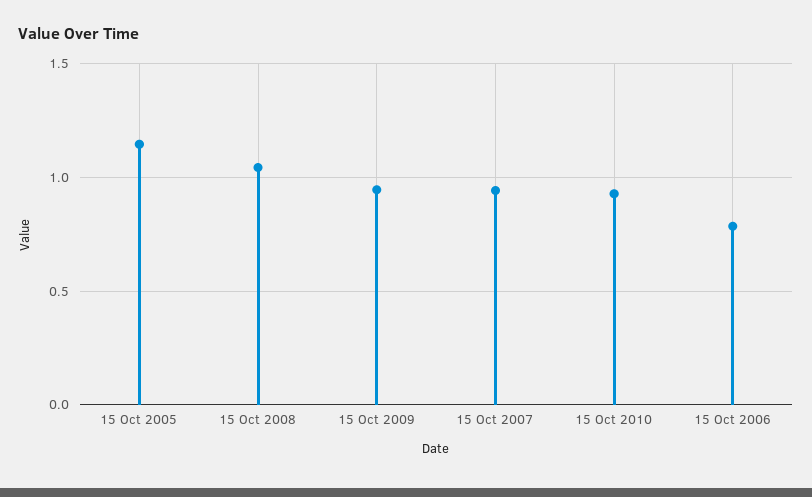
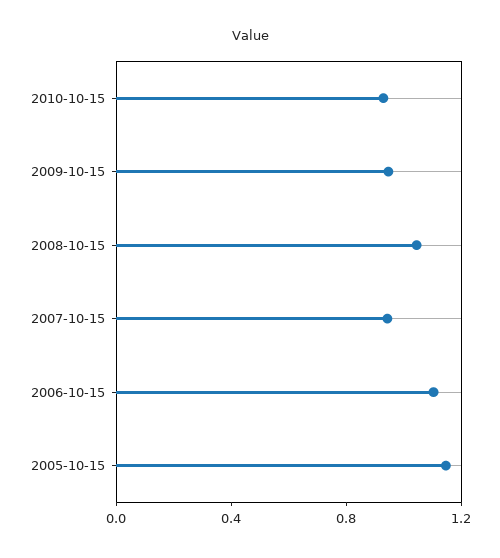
15 Oct 2006: 0.8 -> 1.1

